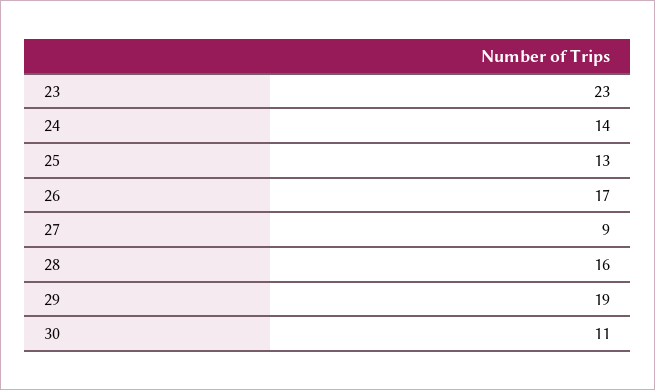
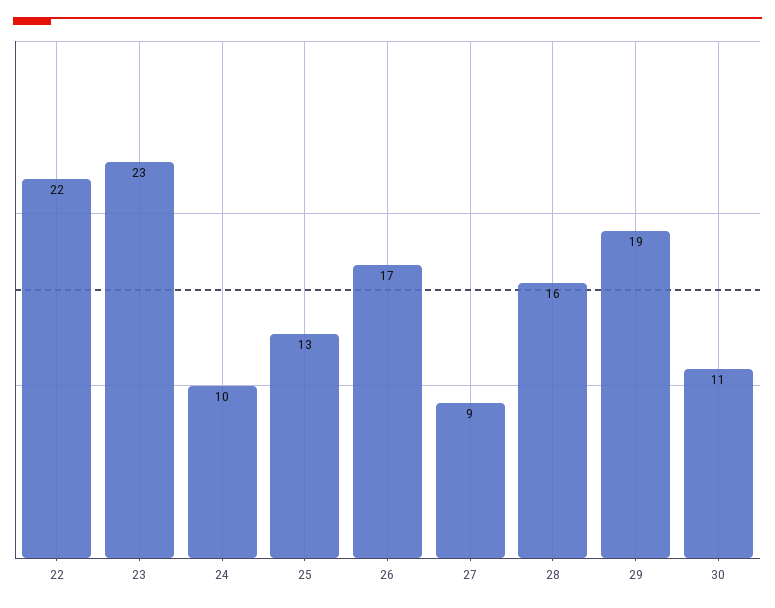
24: 14 -> 10
22: none -> 22

